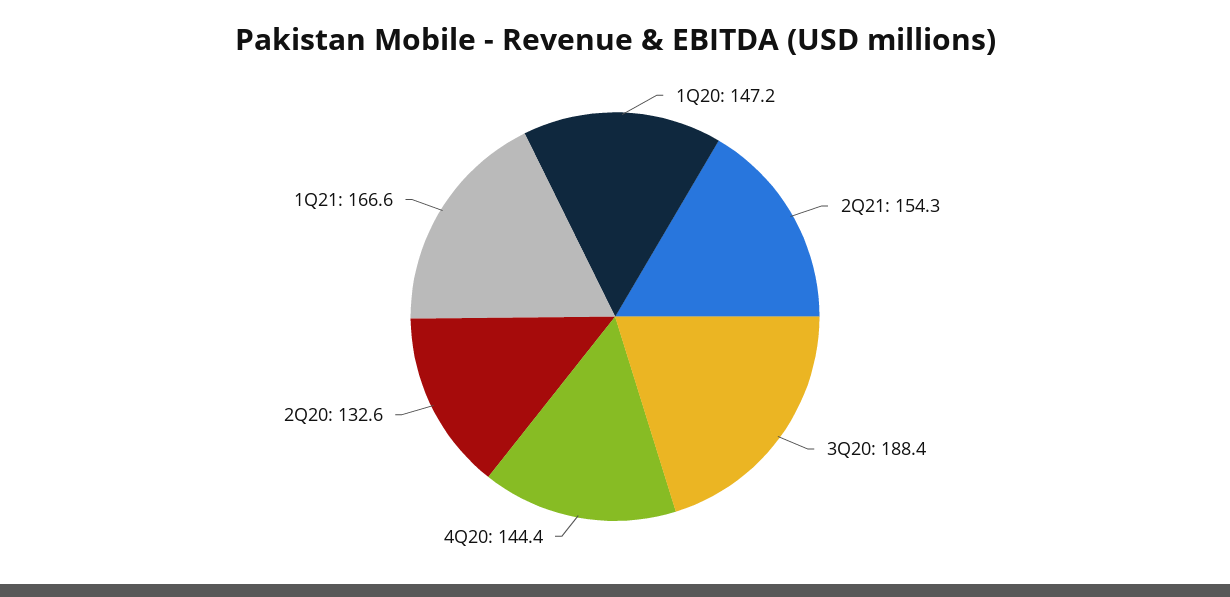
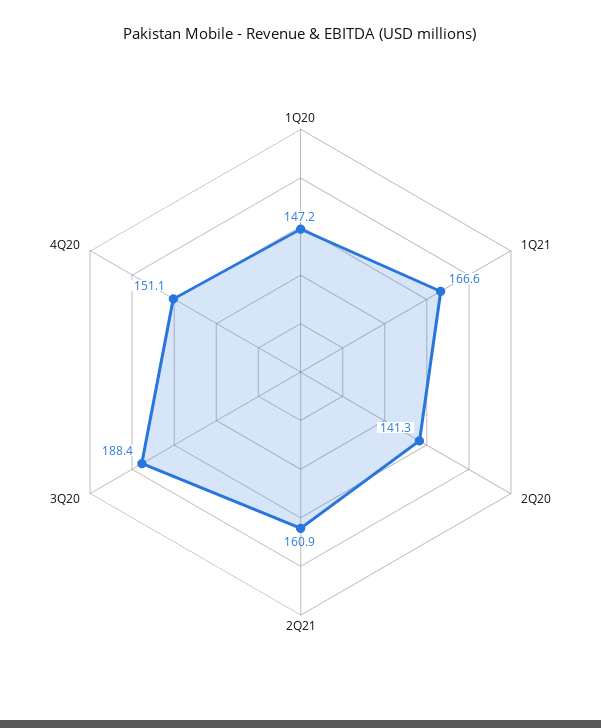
2Q21: 154.3 -> 160.9
4Q20: 144.4 -> 151.1
2Q20: 132.6 -> 141.3

